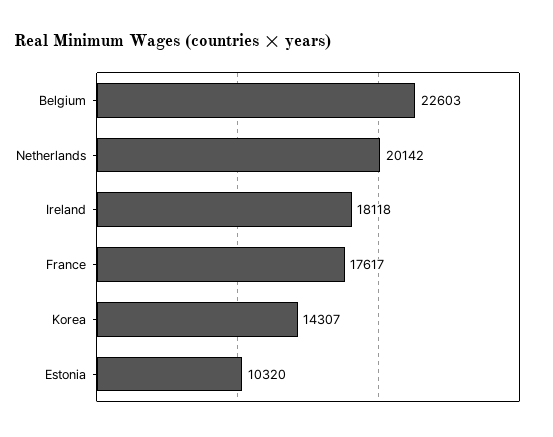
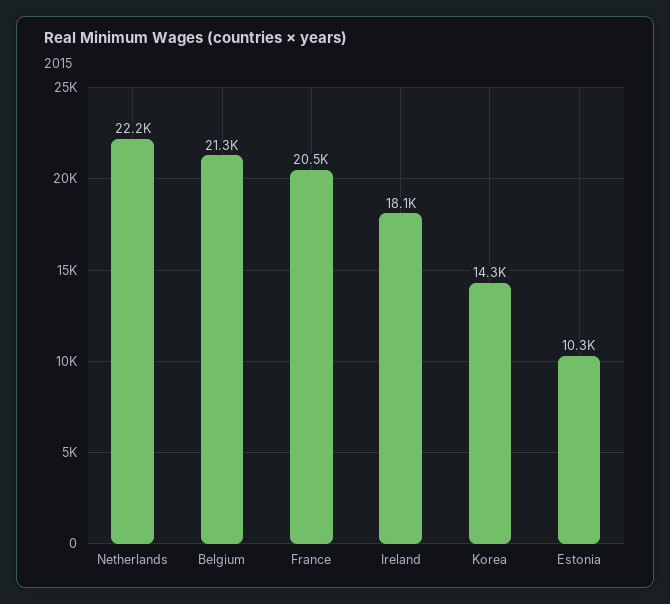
Belgium: 22603 -> 21300
Netherlands: 20142 -> 22200
France: 17617 -> 20500

